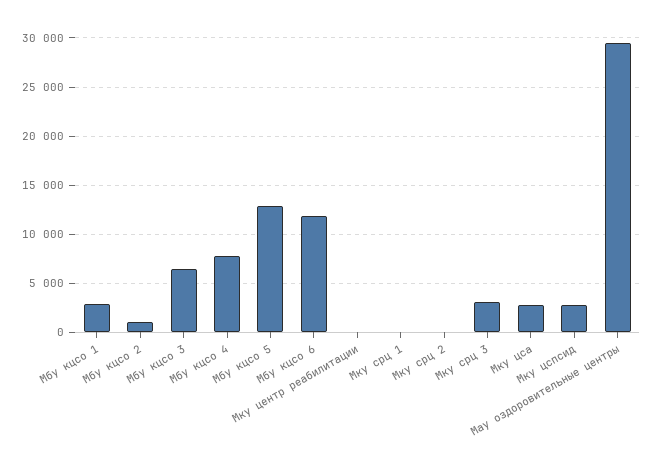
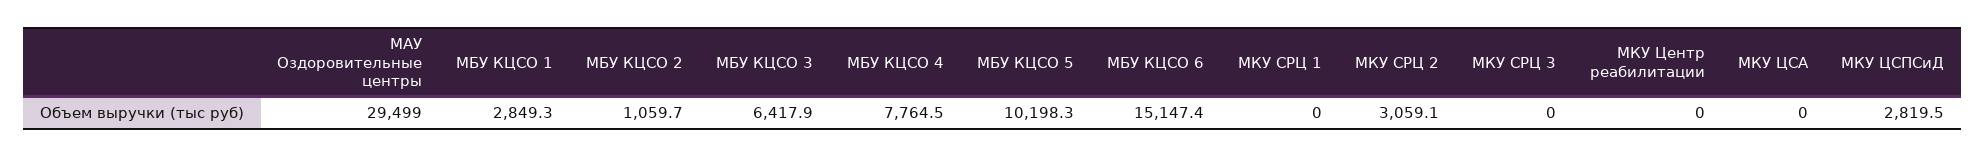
Мбу кцсо 5: 13000 -> 10198.3
Мбу кцсо 6: 12000 -> 15147.4
Мку срц 2: 0 -> 3059.1
Мку срц 3: 3000 -> 0
Мку цса: 3000 -> 0

